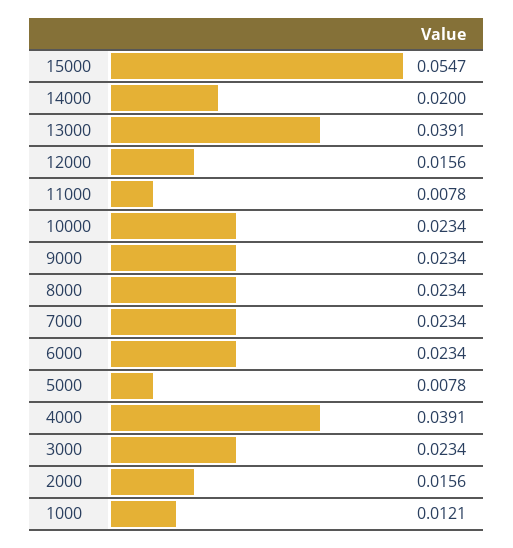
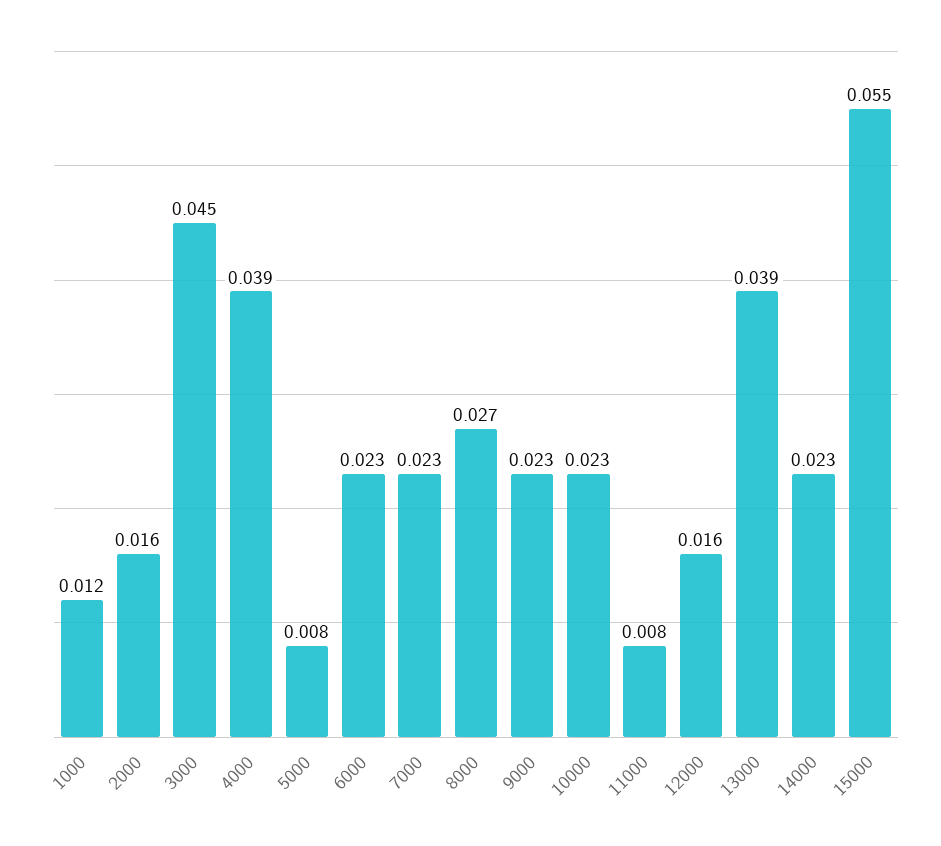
14000: 0.02 -> 0.023
8000: 0.0234 -> 0.027
3000: 0.0234 -> 0.045

